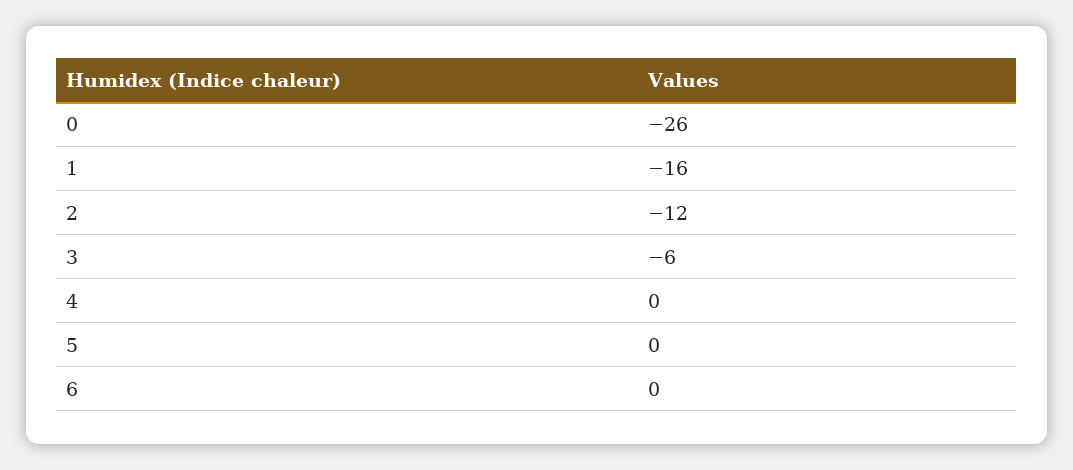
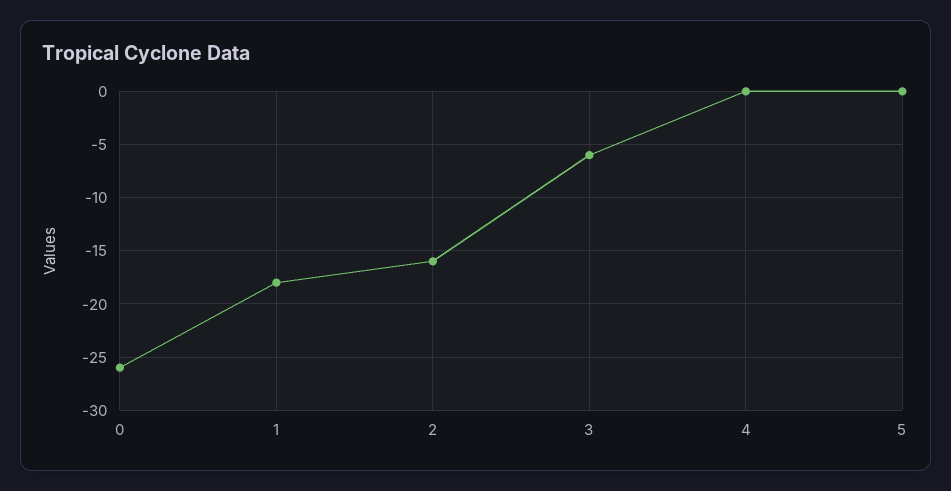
1: -16 -> -18
2: -12 -> -16
6: 0 -> none

